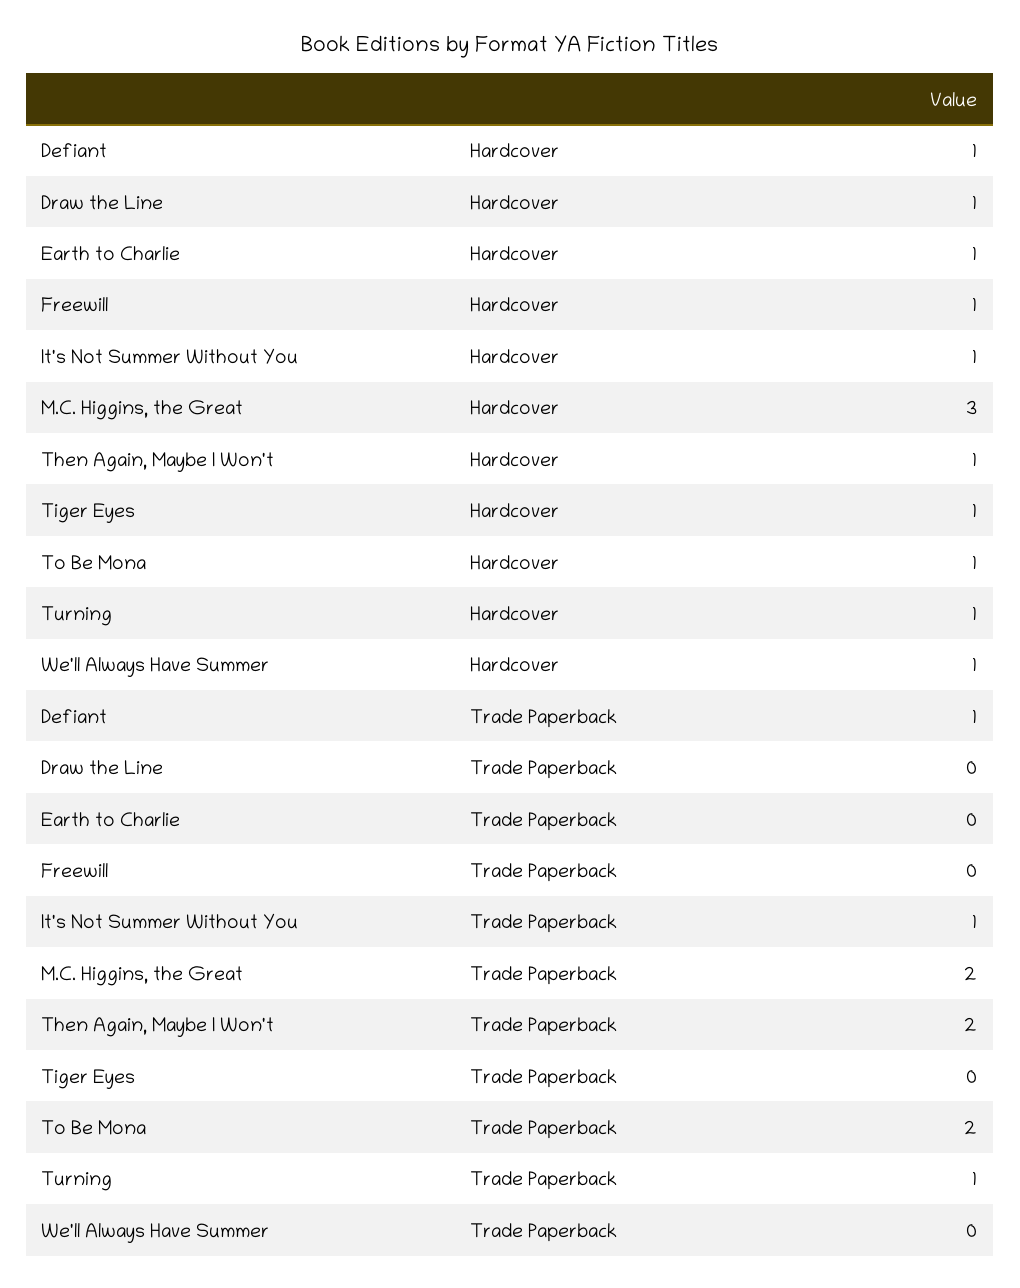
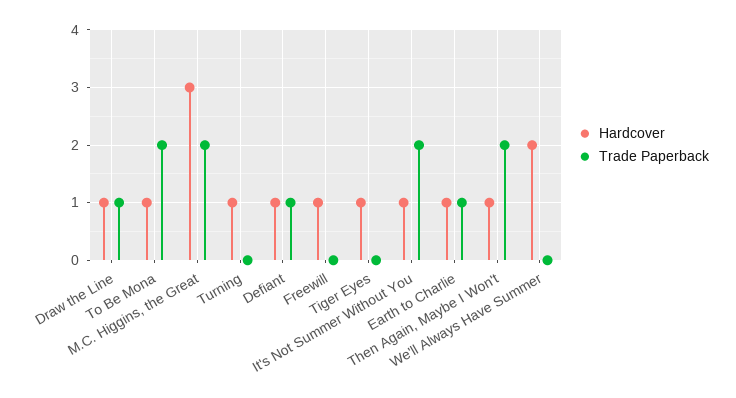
Hardcover, We'll Always Have Summer: 1 -> 2
Trade Paperback, Draw the Line: 0 -> 1
Trade Paperback, Earth to Charlie: 0 -> 1
Trade Paperback, It's Not Summer Without You: 1 -> 2
Trade Paperback, Turning: 1 -> 0

